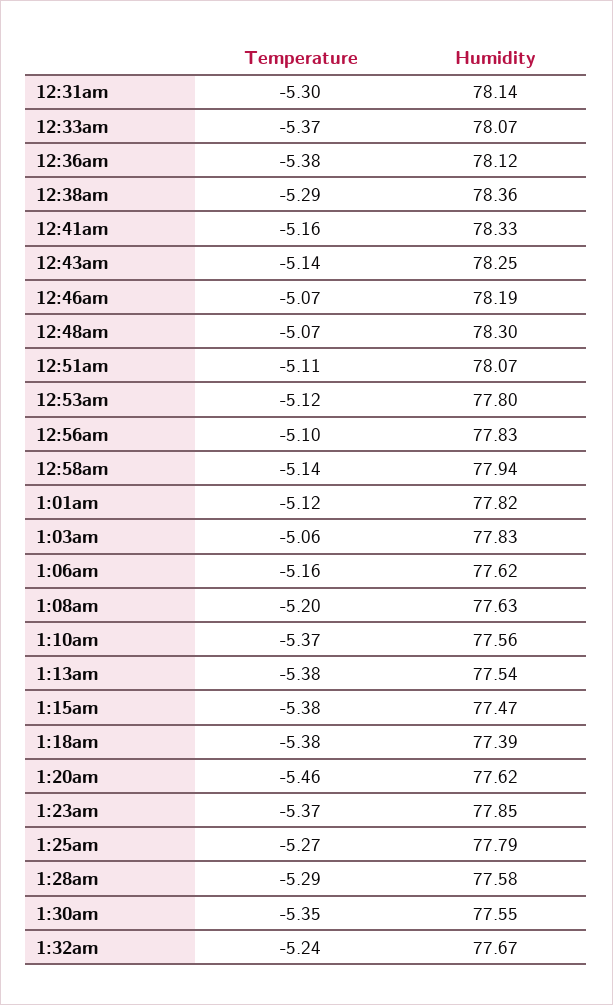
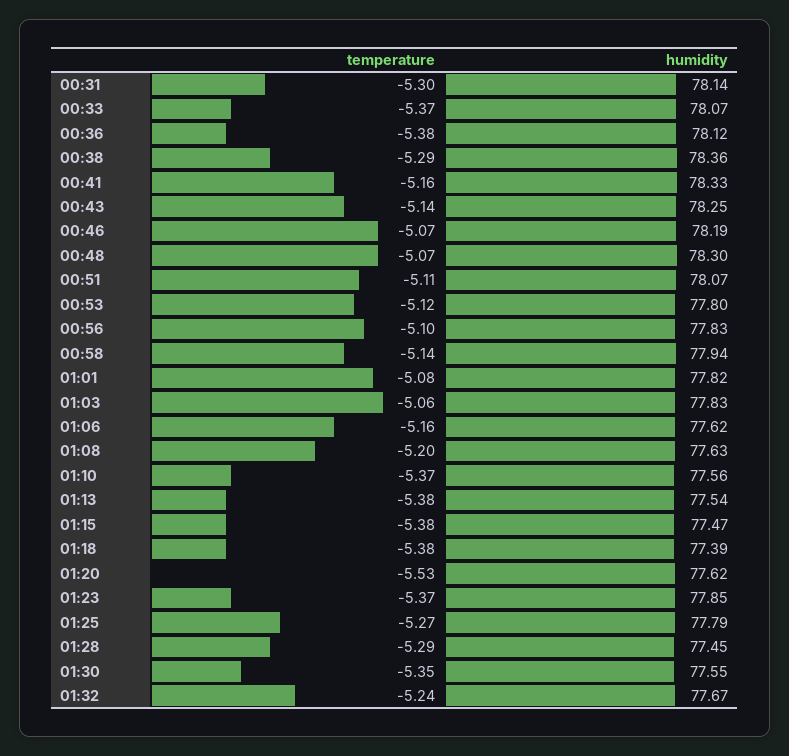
Temperature, 1:01am: -5.12 -> -5.08
Temperature, 1:20am: -5.46 -> -5.53
Humidity, 1:28am: 77.58 -> 77.45

